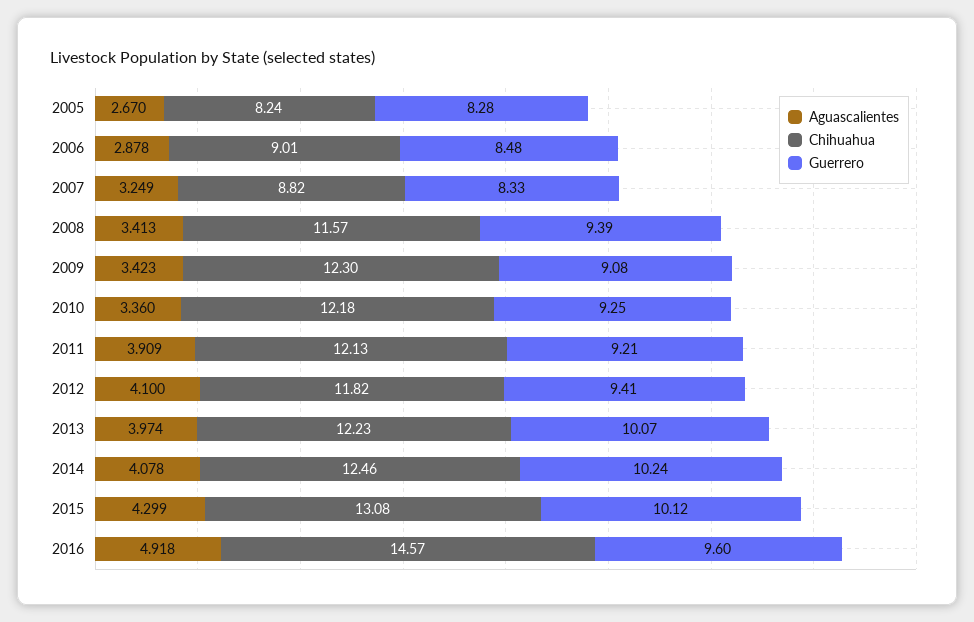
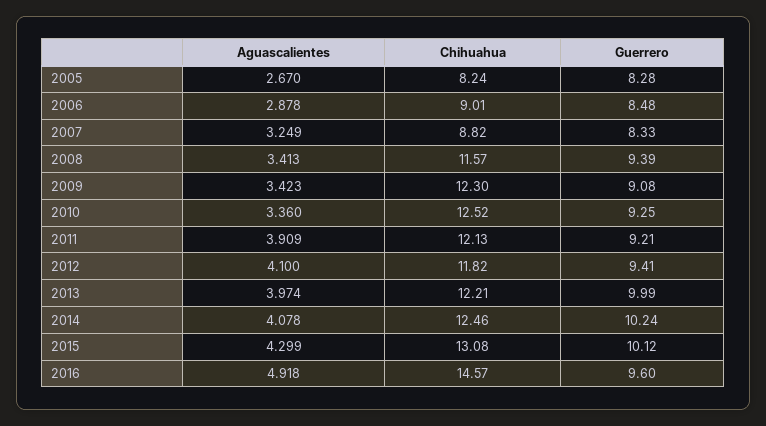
Chihuahua, 2010: 12.18 -> 12.52
Chihuahua, 2013: 12.23 -> 12.21
Guerrero, 2013: 10.07 -> 9.99

